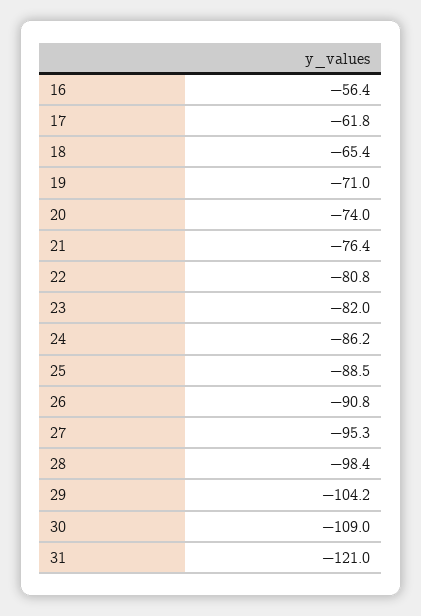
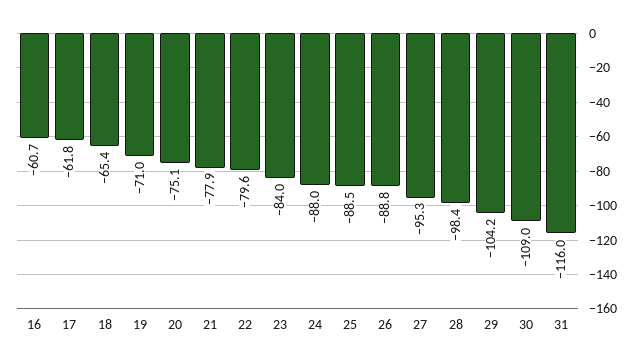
16: -56.4 -> -60.7
20: -74 -> -75.1
21: -76.4 -> -77.9
22: -80.8 -> -79.6
23: -82 -> -84
24: -86.2 -> -88
26: -90.8 -> -88.8
31: -121 -> -116

